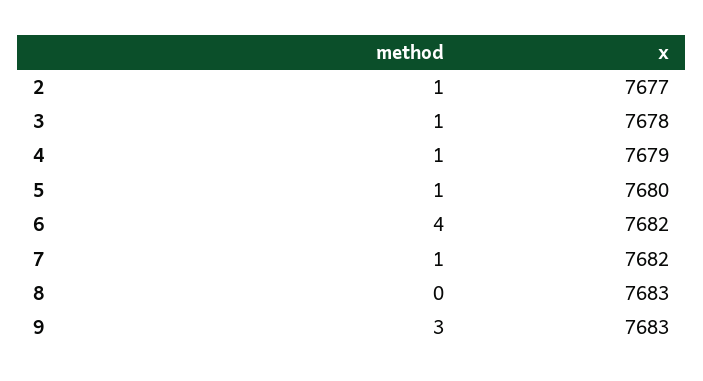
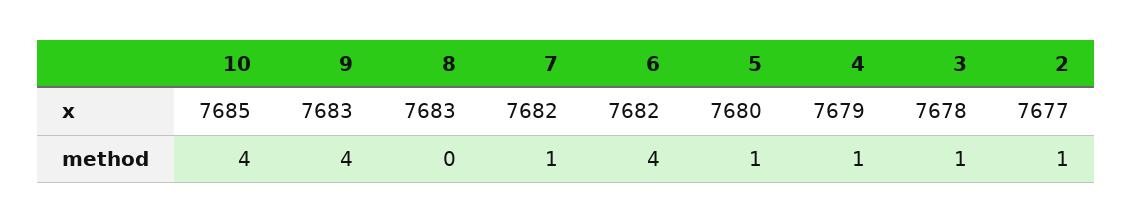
method, 9: 3 -> 4
x, 10: none -> 7685
method, 10: none -> 4

